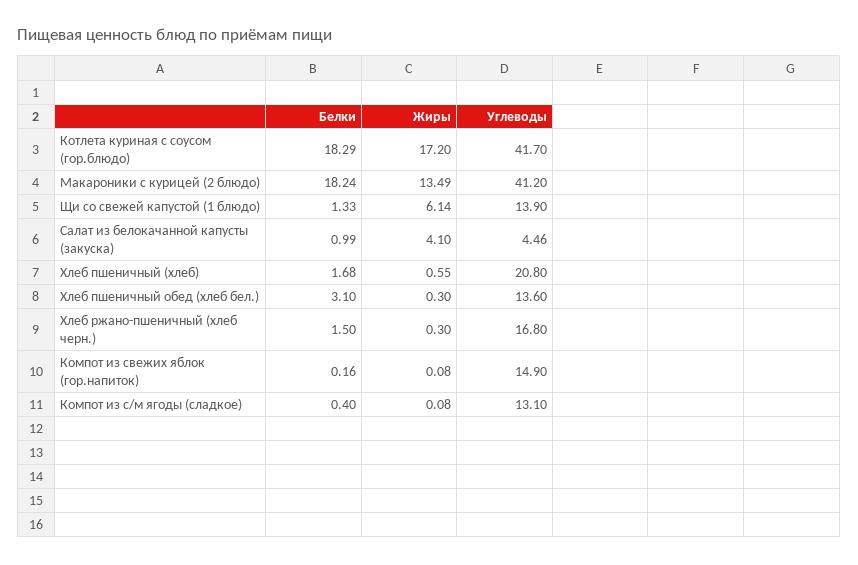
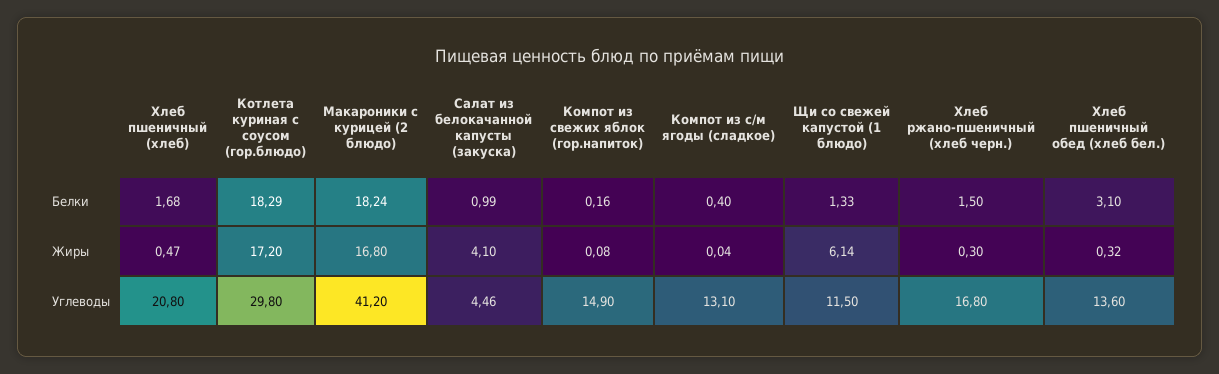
Углеводы, Котлета куриная с соусом (гор.блюдо): 41.7 -> 29.8
Жиры, Макароники с курицей (2 блюдо): 13.49 -> 16.8
Углеводы, Щи со свежей капустой (1 блюдо): 13.9 -> 11.5
Жиры, Хлеб пшеничный (хлеб): 0.55 -> 0.47
Жиры, Хлеб пшеничный обед (хлеб бел.): 0.3 -> 0.32
Жиры, Компот из с/м ягоды (сладкое): 0.08 -> 0.04

